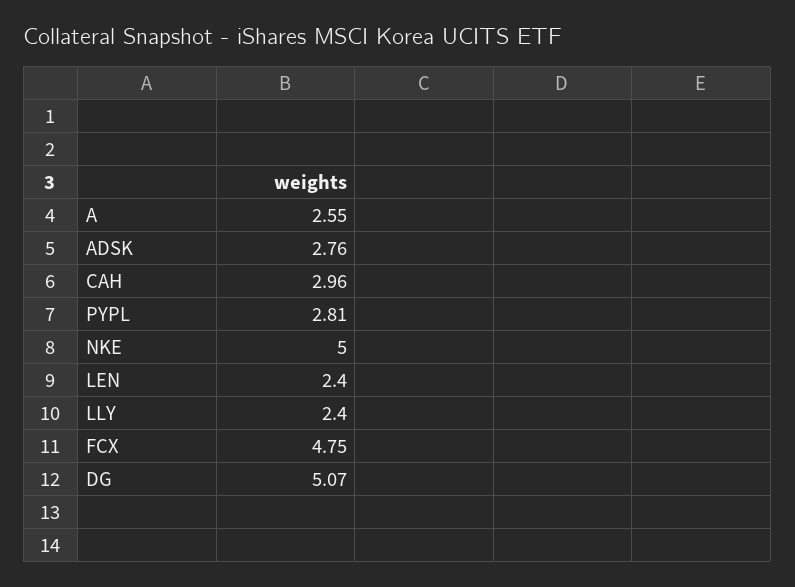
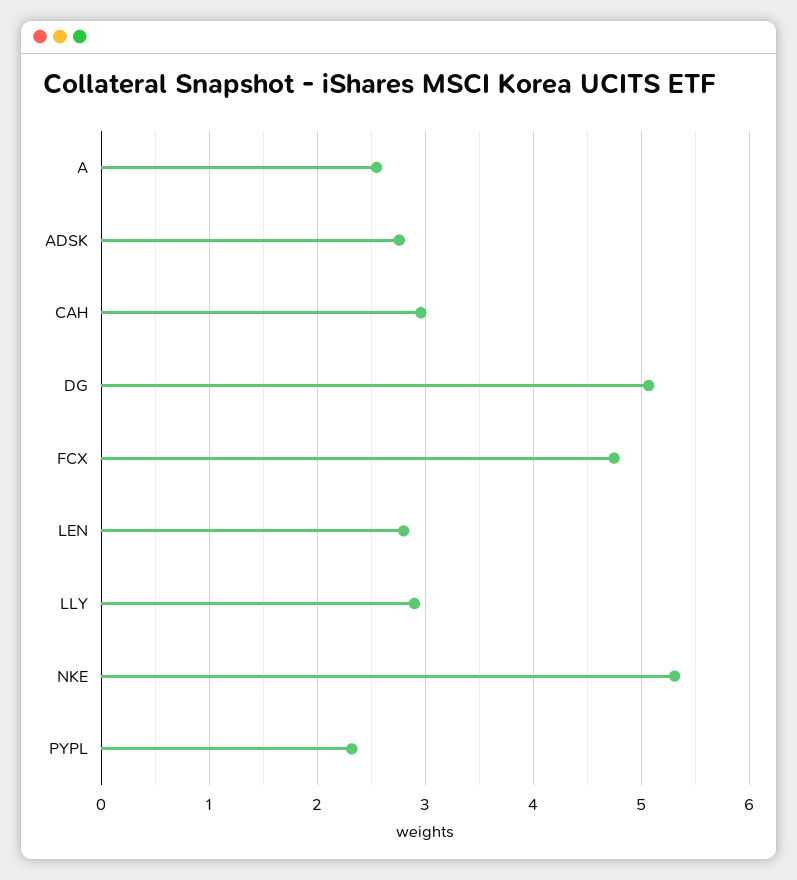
PYPL: 2.81 -> 2.3
NKE: 5 -> 5.3
LEN: 2.4 -> 2.8
LLY: 2.4 -> 2.9

